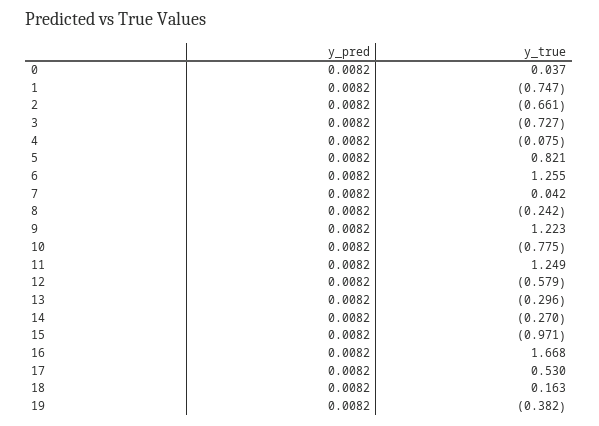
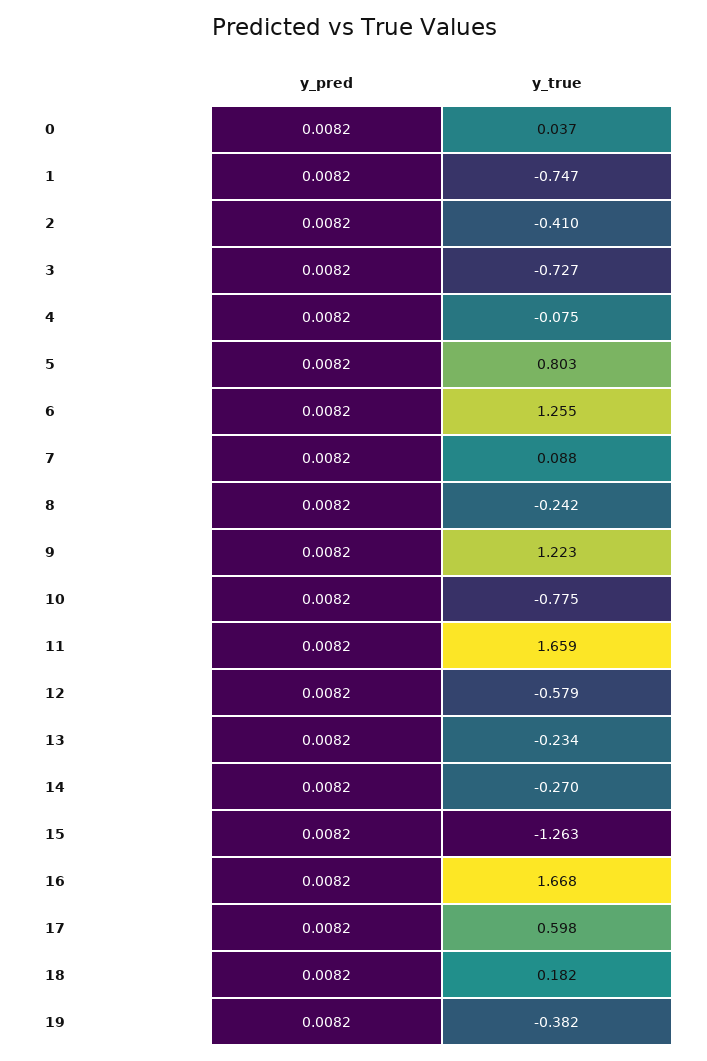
y_true, 2: -0.661 -> -0.41
y_true, 5: 0.821 -> 0.803
y_true, 7: 0.042 -> 0.088
y_true, 11: 1.249 -> 1.659
y_true, 13: -0.296 -> -0.234
y_true, 15: -0.971 -> -1.263
y_true, 17: 0.53 -> 0.598
y_true, 18: 0.163 -> 0.182

